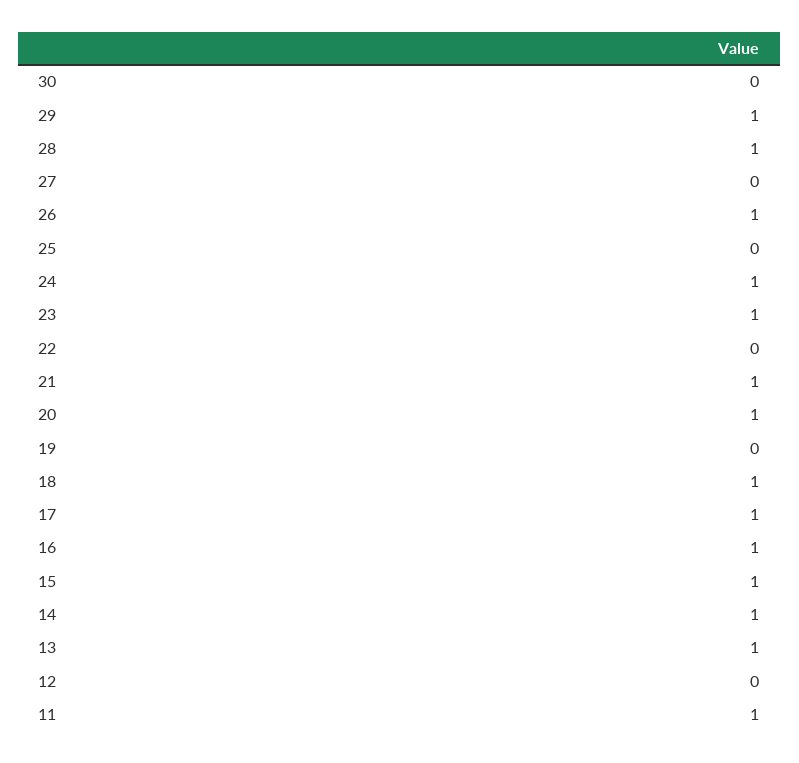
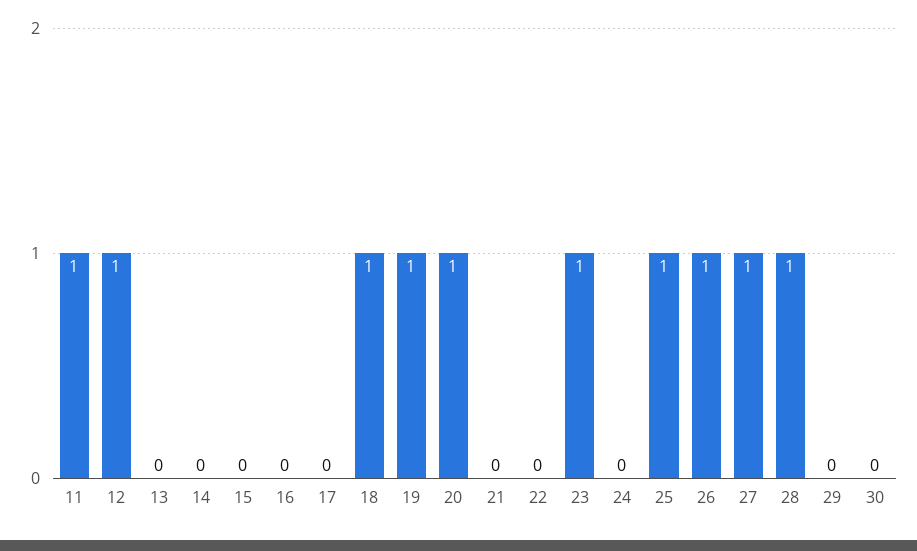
29: 1 -> 0
27: 0 -> 1
25: 0 -> 1
24: 1 -> 0
21: 1 -> 0
19: 0 -> 1
17: 1 -> 0
16: 1 -> 0
15: 1 -> 0
14: 1 -> 0
13: 1 -> 0
12: 0 -> 1

